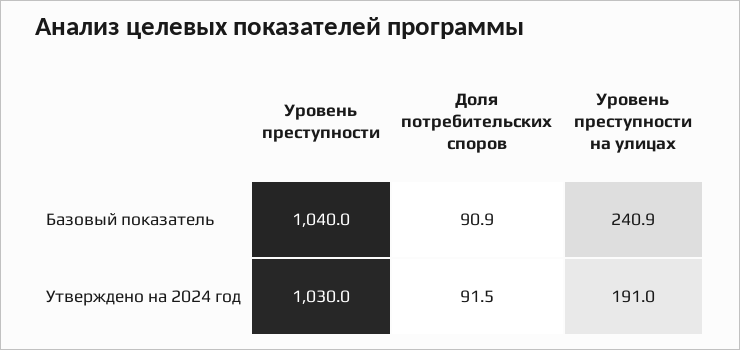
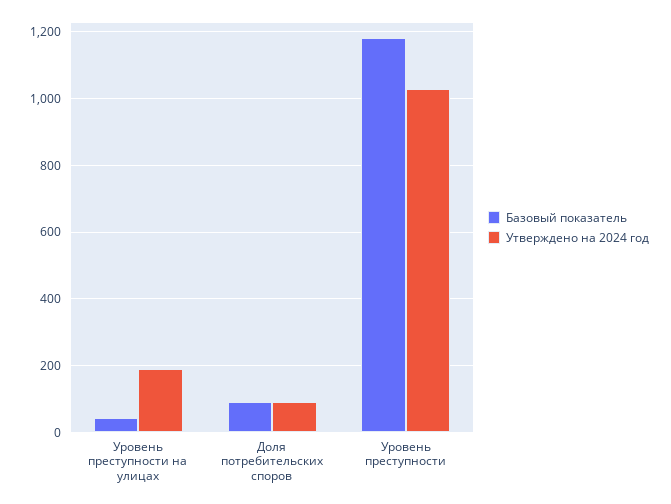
Базовый показатель, Уровень преступности: 1040 -> 1180
Базовый показатель, Уровень преступности на улицах: 240.9 -> 40

